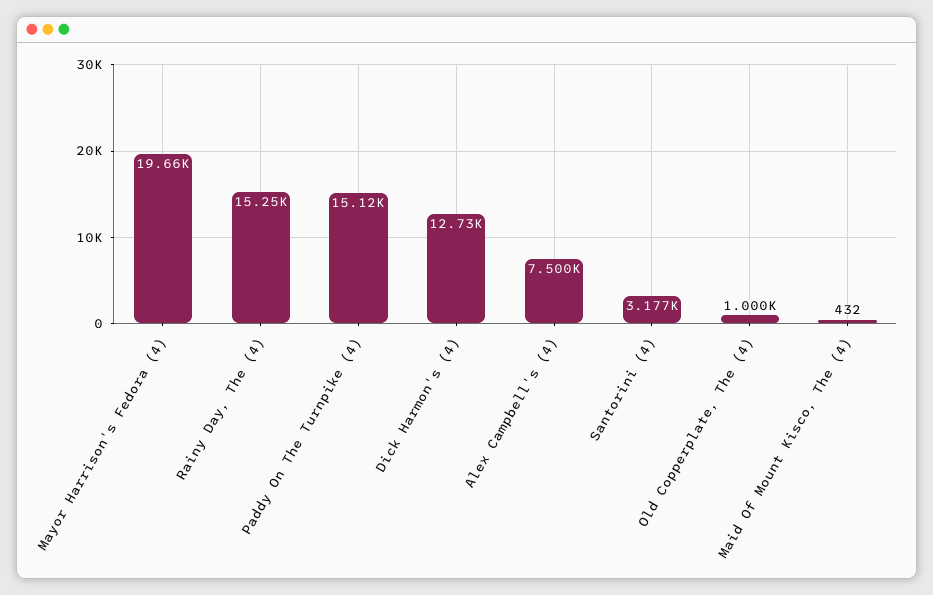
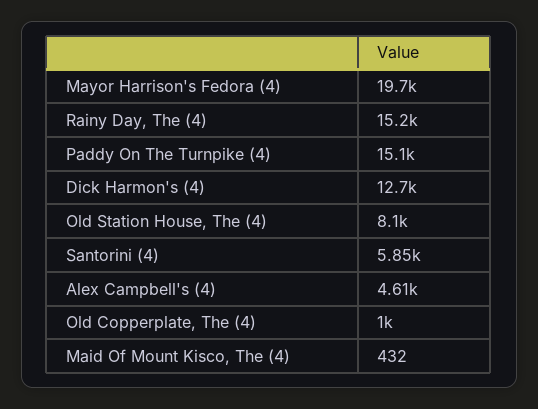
Alex Campbell's (4): 7500 -> 4610
Santorini (4): 3177 -> 5850
Old Station House, The (4): none -> 8100

